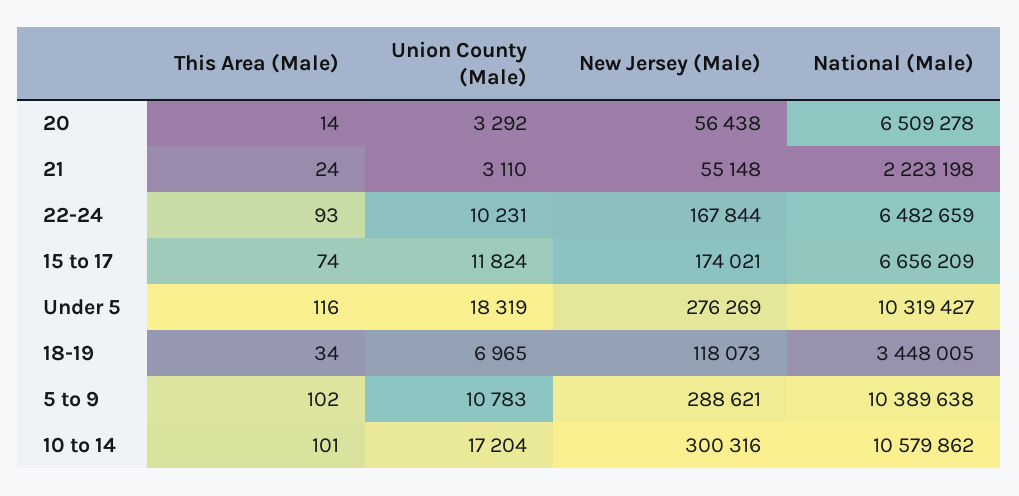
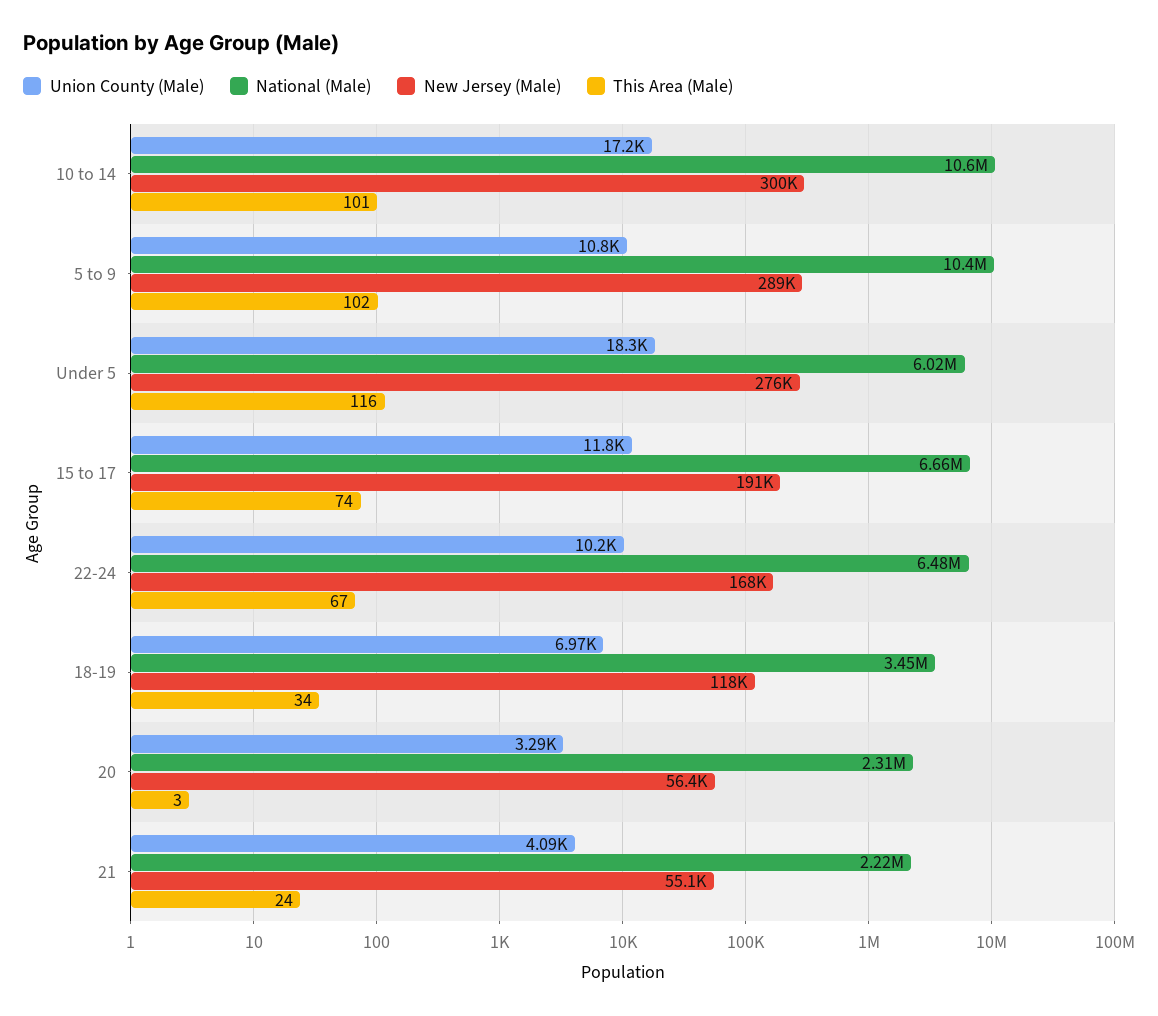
This Area (Male), 20: 14 -> 3
National (Male), 20: 6509278 -> 2310000
Union County (Male), 21: 3110 -> 4090
This Area (Male), 22-24: 93 -> 67
New Jersey (Male), 15 to 17: 174021 -> 191000
National (Male), Under 5: 10319427 -> 6020000

